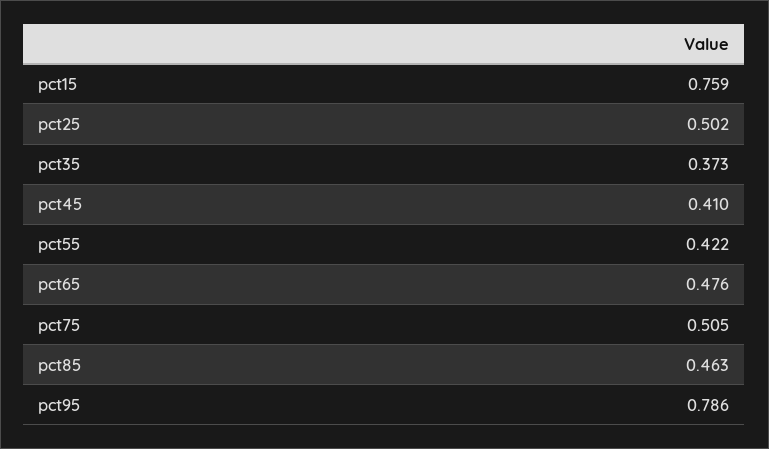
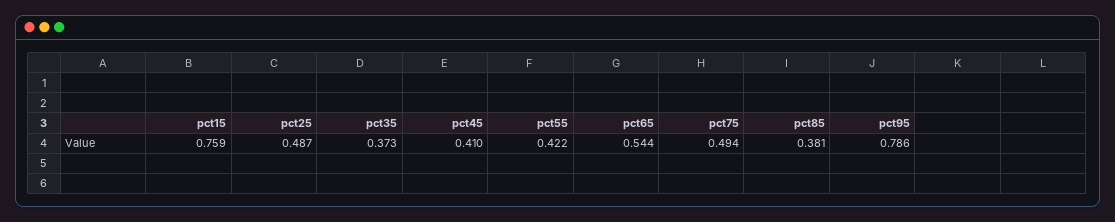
pct25: 0.502 -> 0.487
pct65: 0.476 -> 0.544
pct75: 0.505 -> 0.494
pct85: 0.463 -> 0.381

